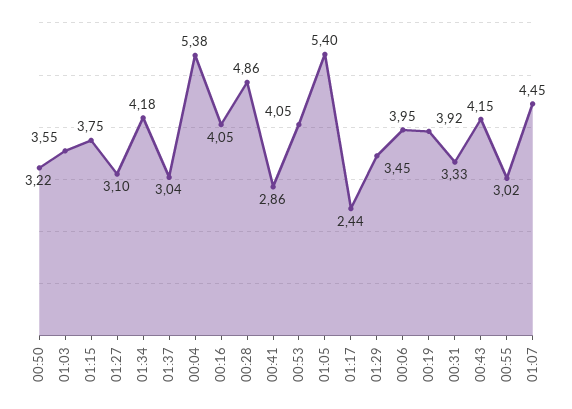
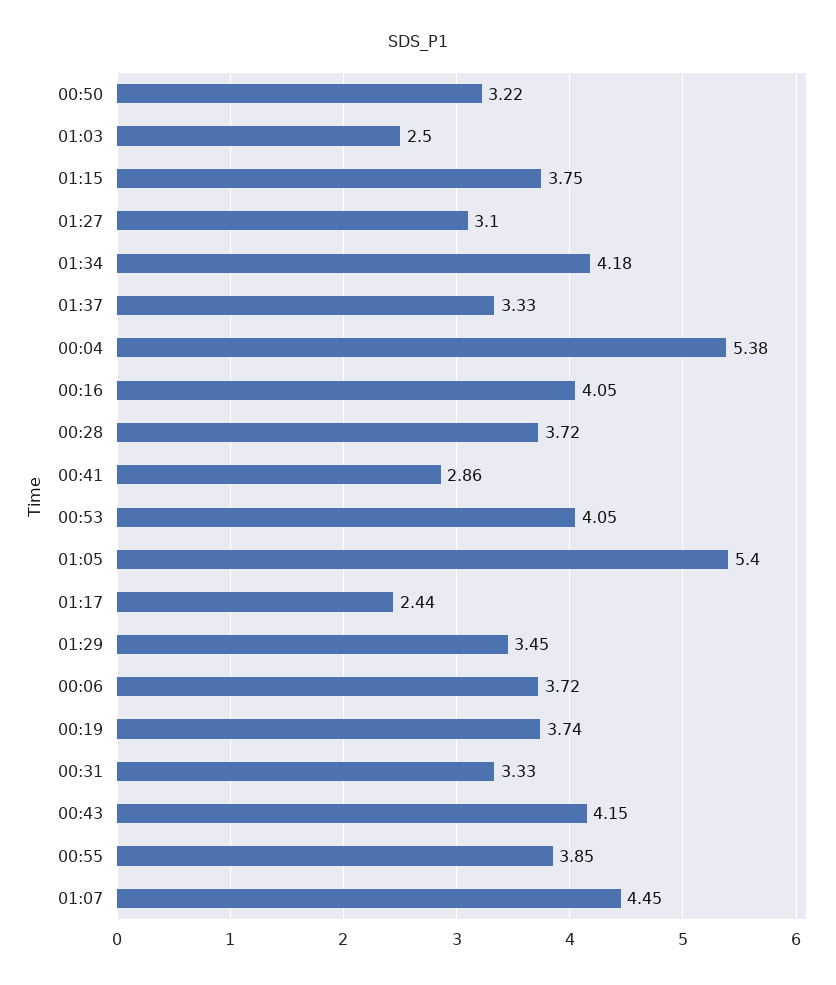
01:03: 3.55 -> 2.5
01:37: 3.04 -> 3.33
00:28: 4.86 -> 3.72
00:06: 3.95 -> 3.72
00:19: 3.92 -> 3.74
00:55: 3.02 -> 3.85

